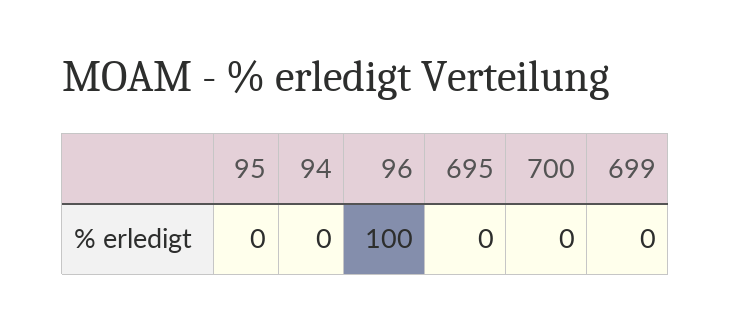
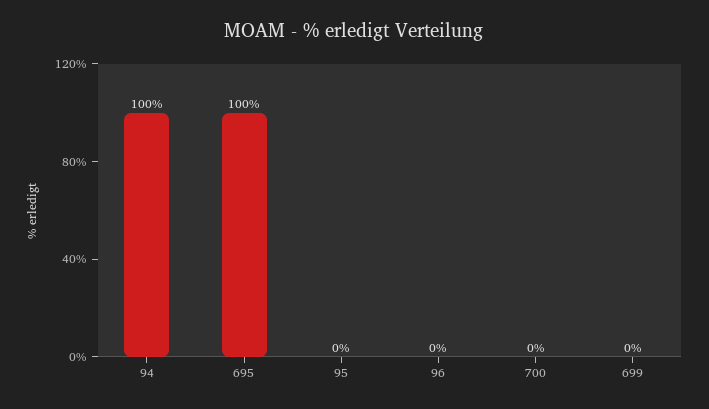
94: 0 -> 100
96: 100 -> 0
695: 0 -> 100

